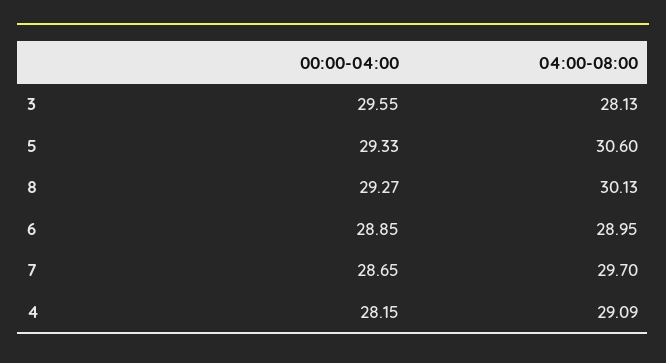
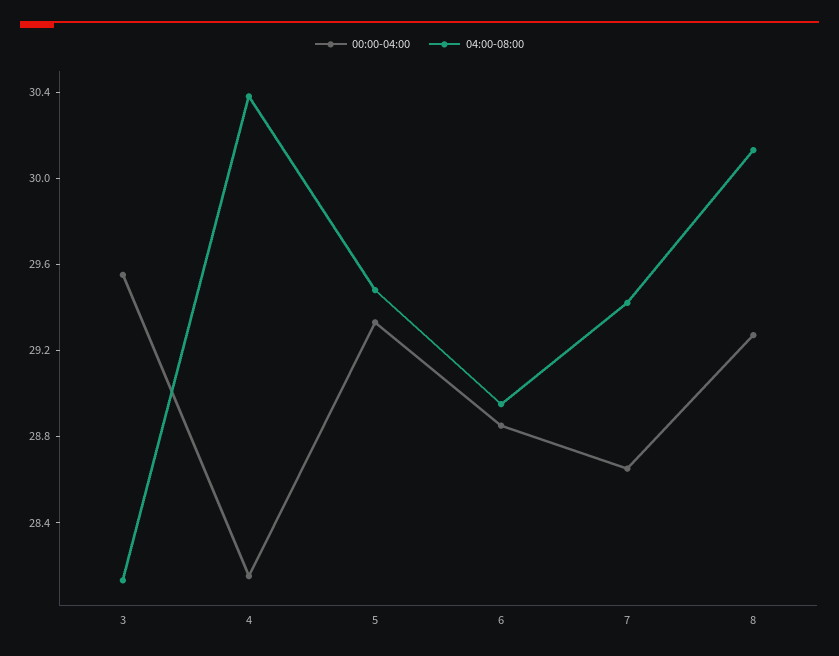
04:00-08:00, 5: 30.6 -> 29.5
04:00-08:00, 7: 29.7 -> 29.4
04:00-08:00, 4: 29.09 -> 30.4

